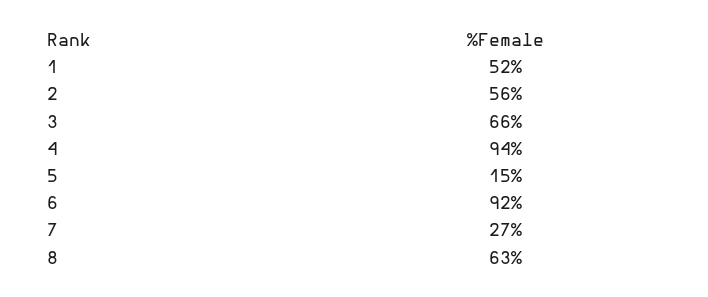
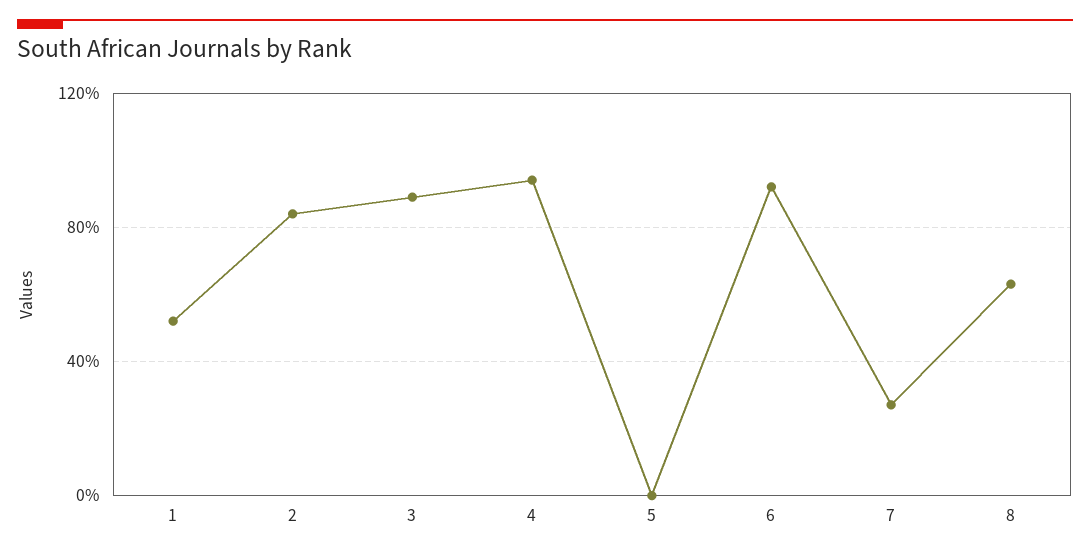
2: 56 -> 85
3: 66 -> 90
5: 15 -> 0

